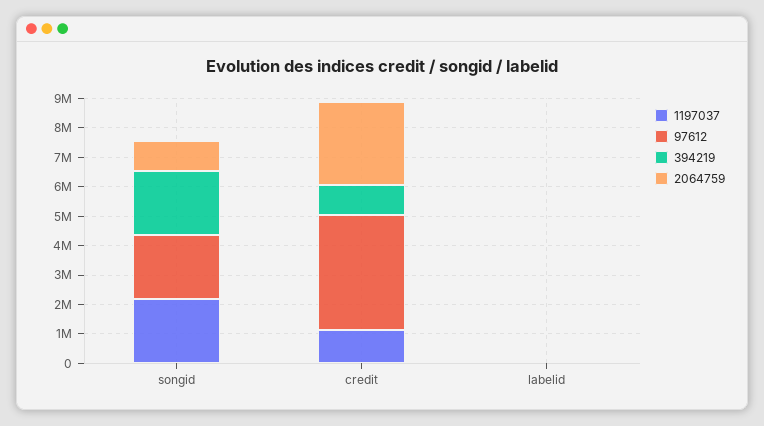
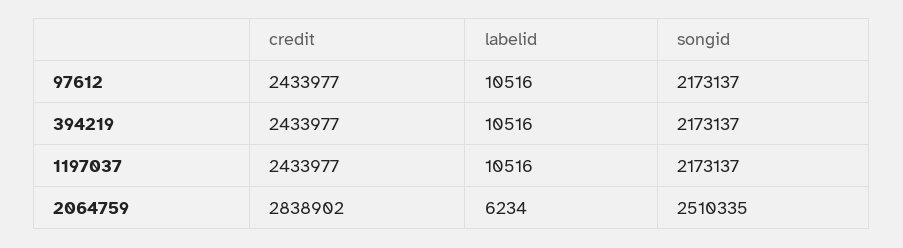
2064759, songid: 1000000 -> 2510335
1197037, credit: 1000000 -> 2433977
97612, credit: 4000000 -> 2433977
394219, credit: 1000000 -> 2433977

